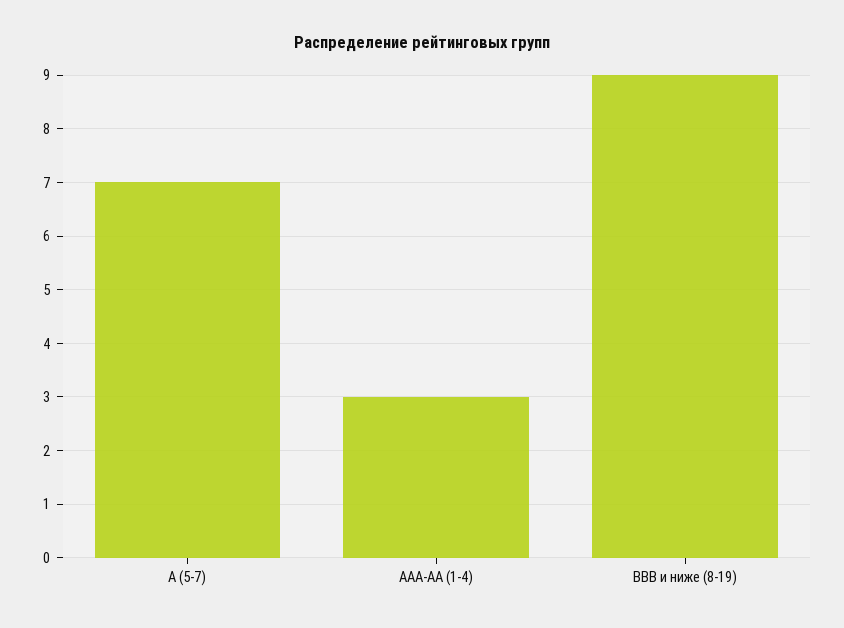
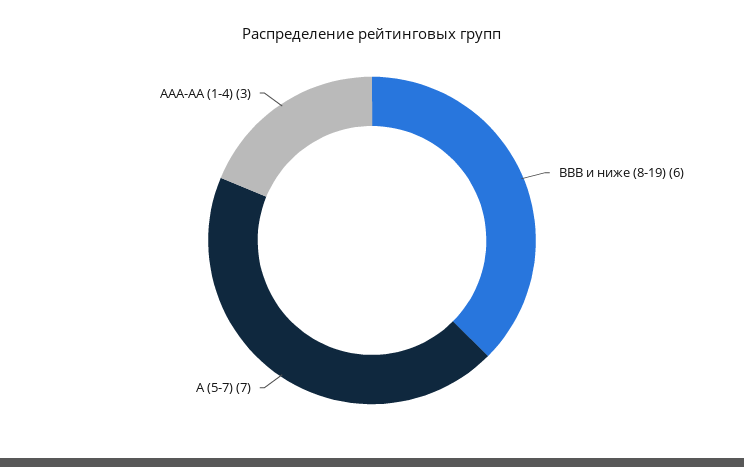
BBB и ниже (8-19): 9 -> 6

